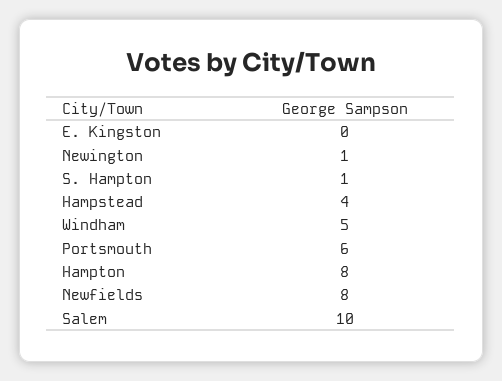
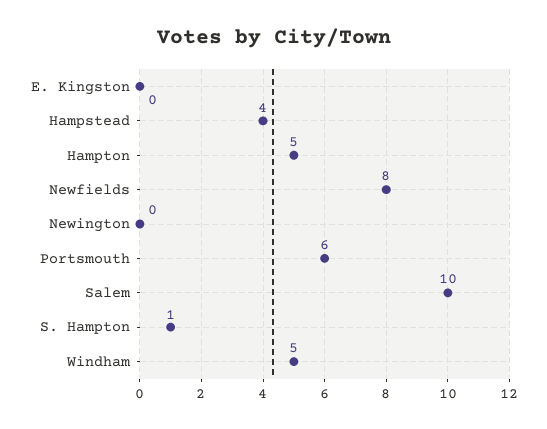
Newington: 1 -> 0
Hampton: 8 -> 5

